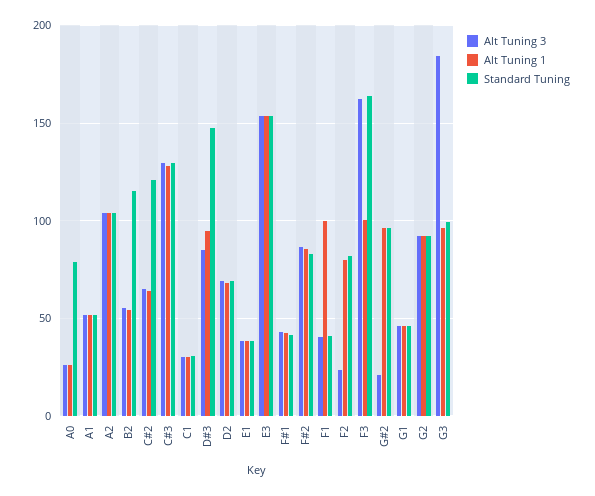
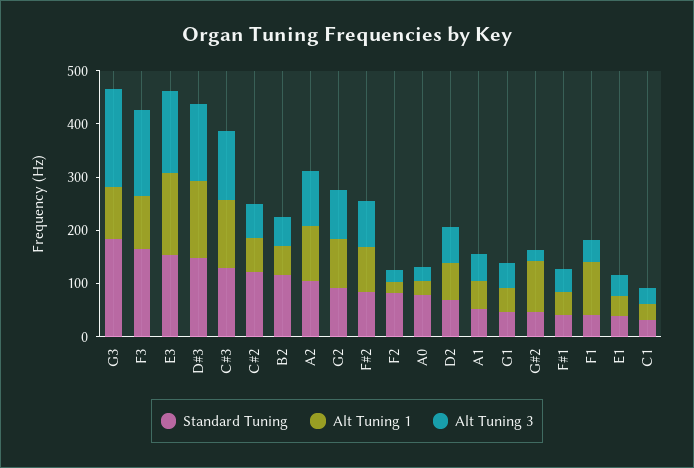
Alt Tuning 3, D#3: 85 -> 140
Alt Tuning 1, D#3: 95 -> 140
Alt Tuning 1, F2: 80 -> 20
Standard Tuning, G#2: 95 -> 40
Standard Tuning, G3: 100 -> 180

